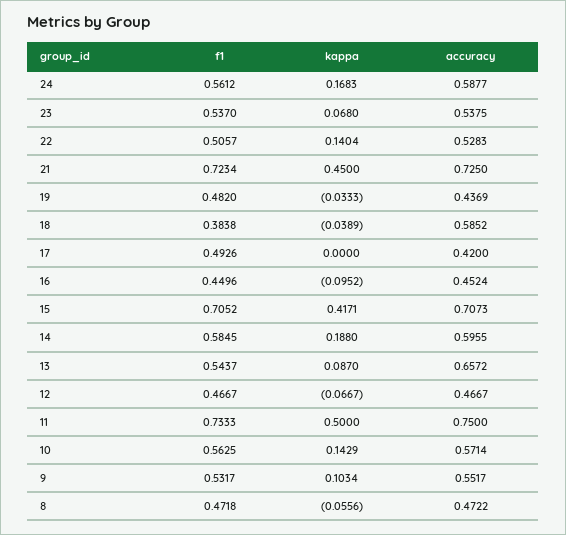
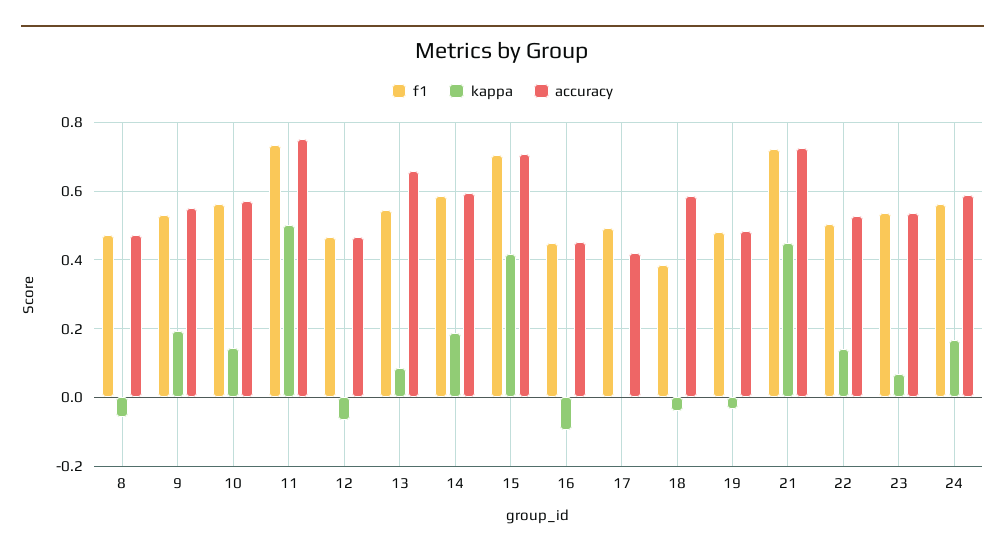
accuracy, 19: 0.4369 -> 0.48
kappa, 9: 0.1034 -> 0.2

